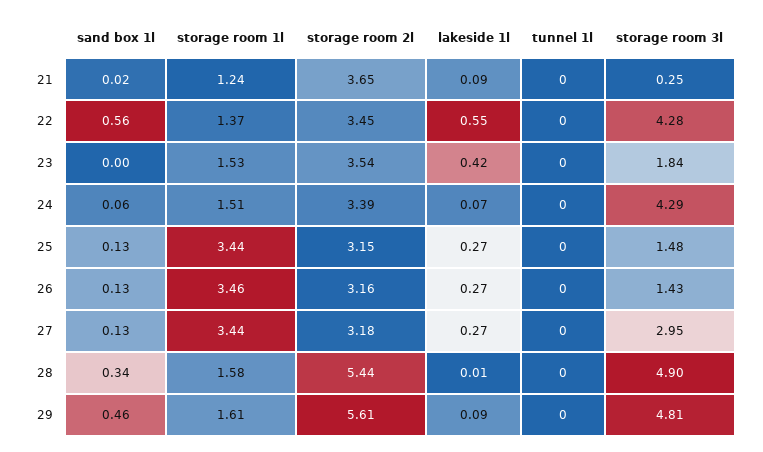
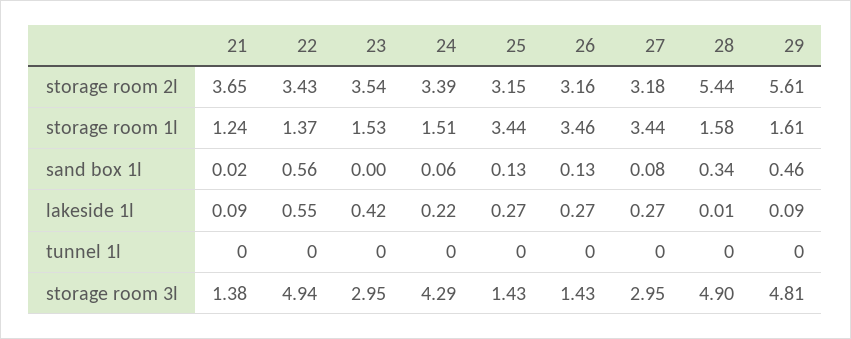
storage room 3l, 21: 0.25 -> 1.38
storage room 2l, 22: 3.45 -> 3.43
storage room 3l, 22: 4.28 -> 4.94
storage room 3l, 23: 1.84 -> 2.95
lakeside 1l, 24: 0.07 -> 0.22
storage room 3l, 25: 1.48 -> 1.43
sand box 1l, 27: 0.13 -> 0.08

